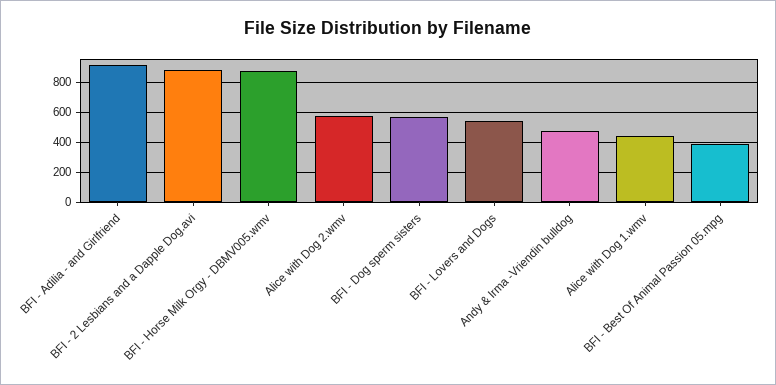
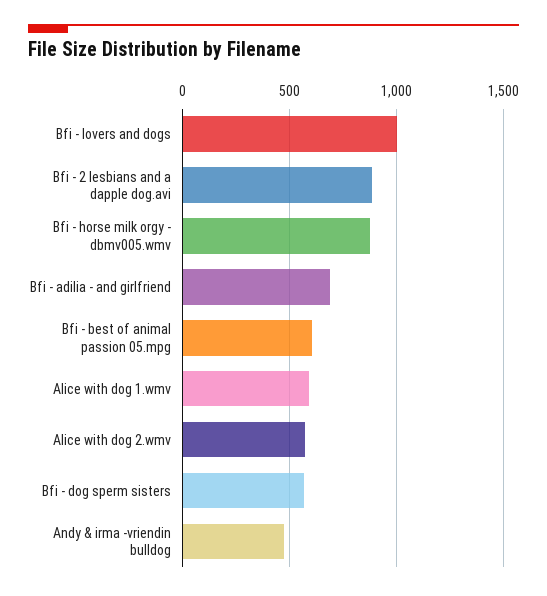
BFI - Adilia - and Girlfriend: 900 -> 700
BFI - Lovers and Dogs: 550 -> 1000
Alice with Dog 1.wmv: 450 -> 600
BFI - Best Of Animal Passion 05.mpg: 400 -> 600

